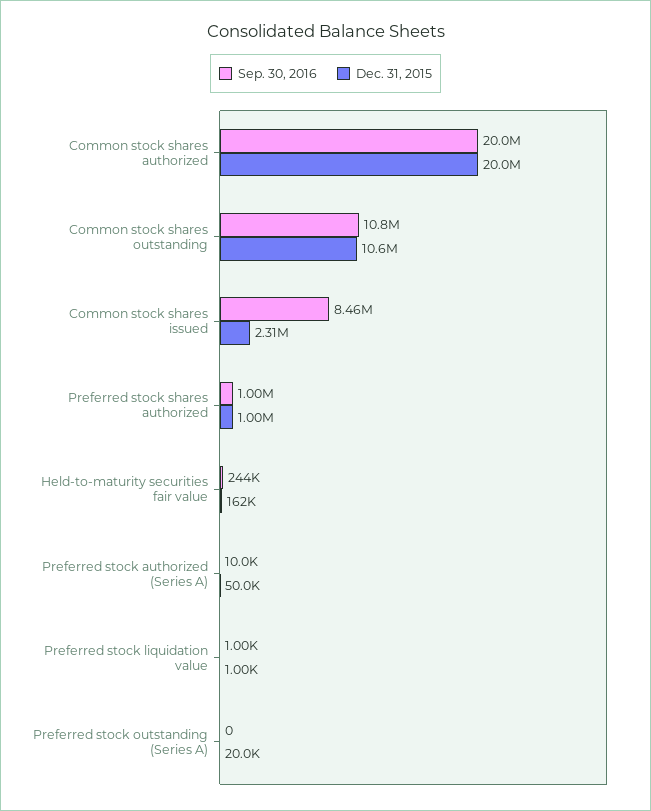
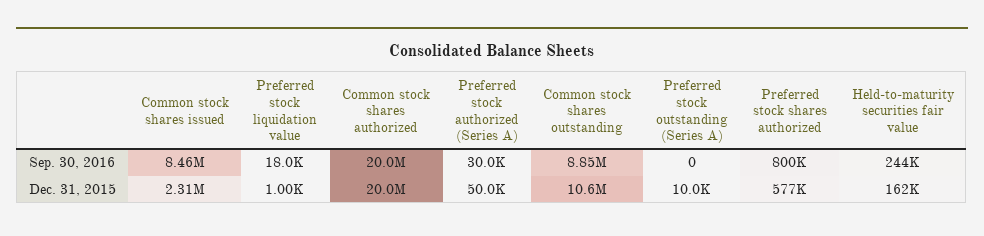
Sep. 30, 2016, Common stock shares outstanding: 10800000 -> 8850000
Sep. 30, 2016, Preferred stock shares authorized: 1000000 -> 800000
Dec. 31, 2015, Preferred stock shares authorized: 1000000 -> 577000
Sep. 30, 2016, Preferred stock authorized (Series A): 10000 -> 30000
Sep. 30, 2016, Preferred stock liquidation value: 1000 -> 18000
Dec. 31, 2015, Preferred stock outstanding (Series A): 20000 -> 10000

